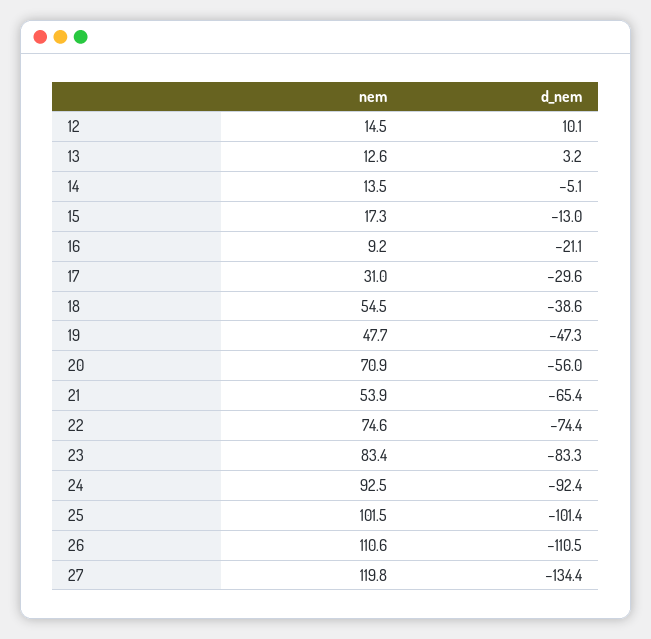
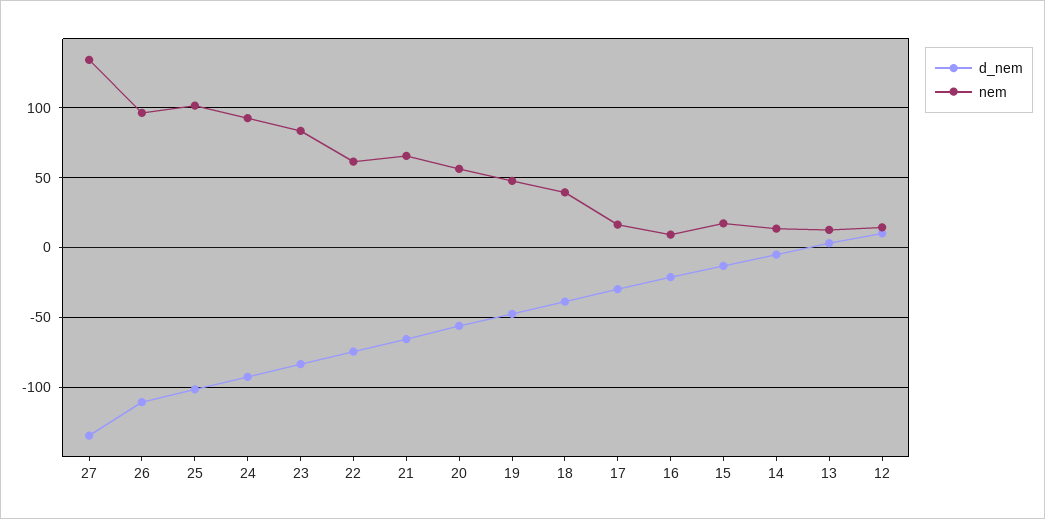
nem, 17: 31 -> 15
nem, 18: 54.5 -> 40
nem, 20: 70.9 -> 55
nem, 21: 53.9 -> 65
nem, 22: 74.6 -> 60
nem, 26: 110.6 -> 95
nem, 27: 119.8 -> 135

